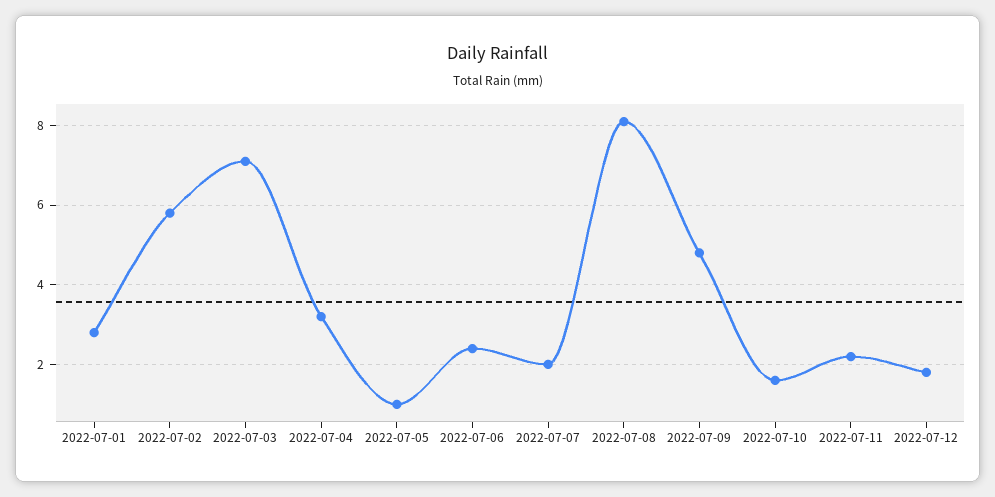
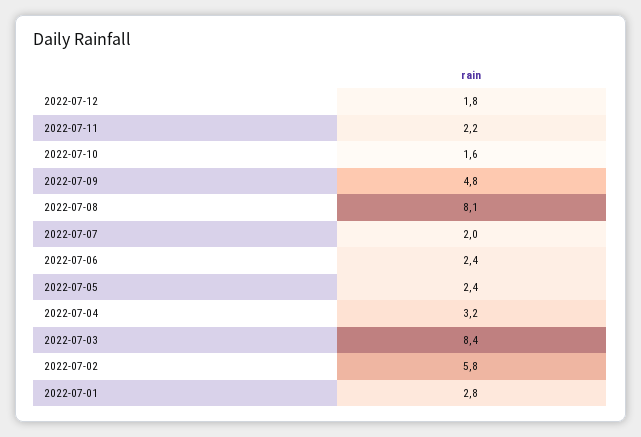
2022-07-03: 7 -> 8.4
2022-07-05: 1 -> 2.4

